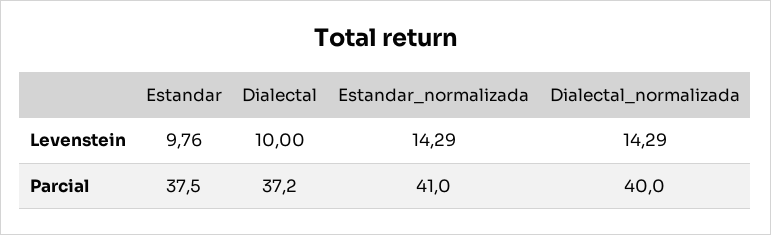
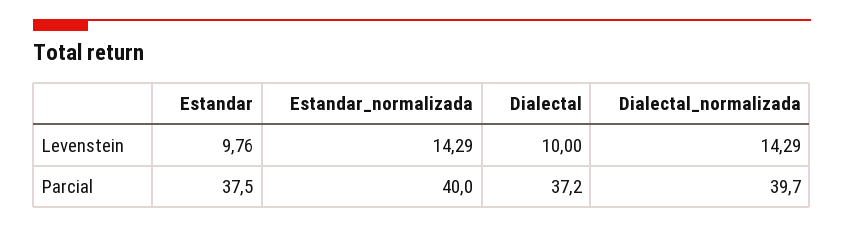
Estandar_normalizada, Parcial: 41 -> 40
Dialectal_normalizada, Parcial: 40 -> 39.7

